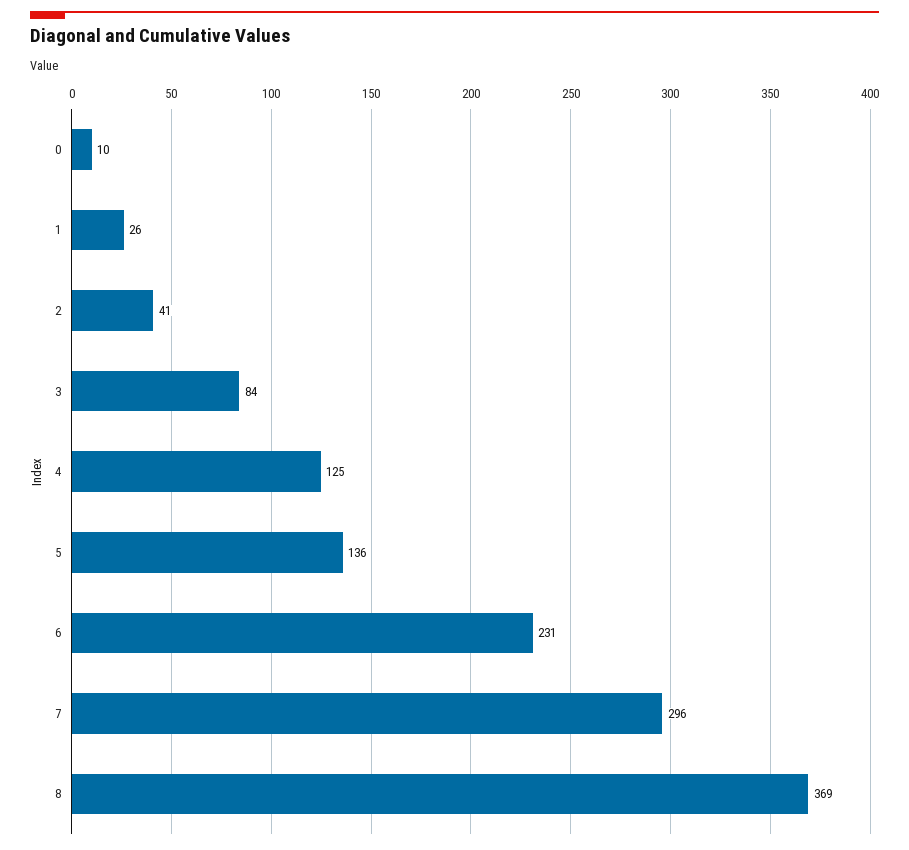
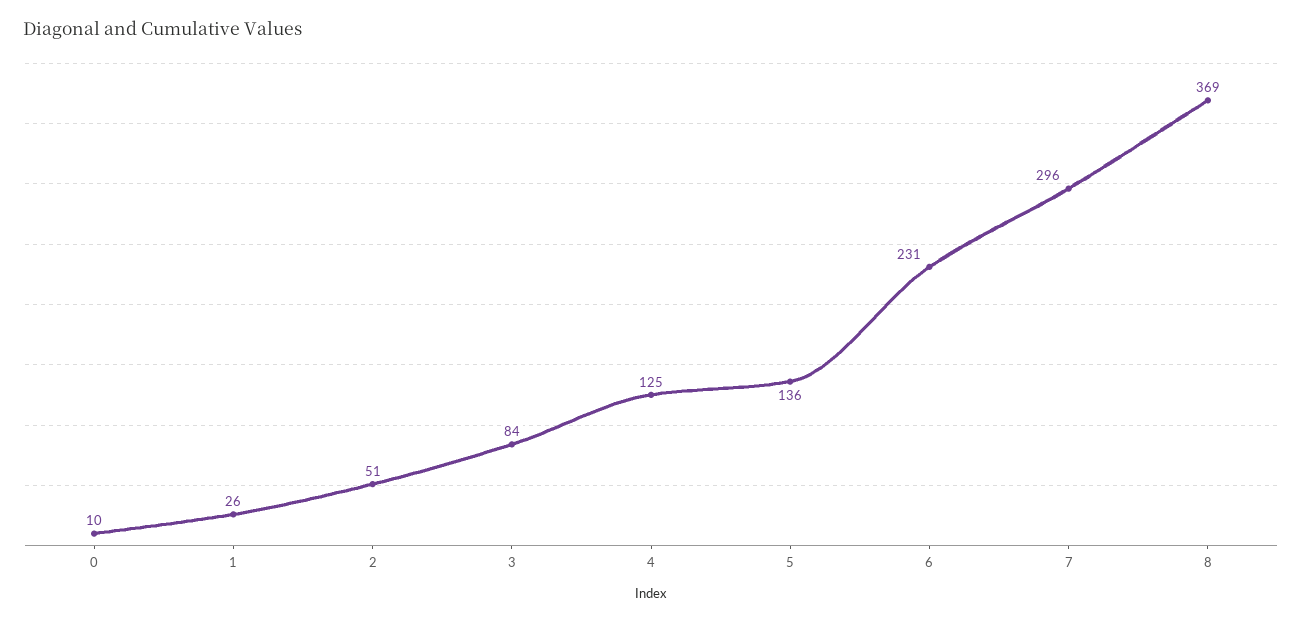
2: 41 -> 51

